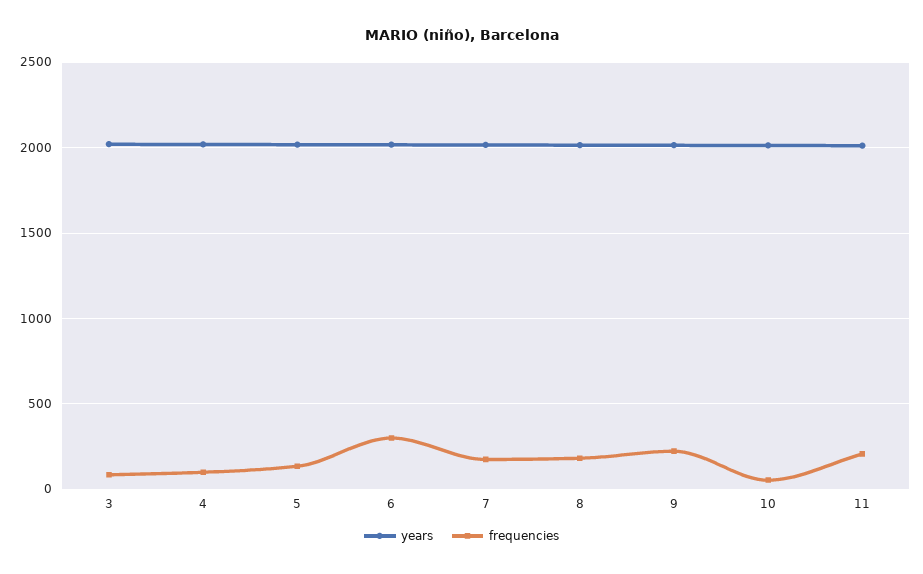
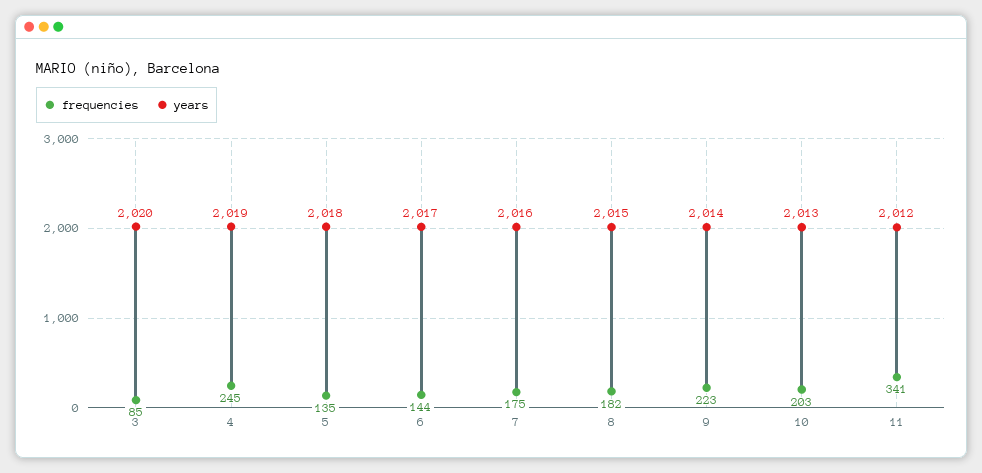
frequencies, 4: 100 -> 245
frequencies, 6: 300 -> 144
frequencies, 10: 50 -> 203
frequencies, 11: 200 -> 341

